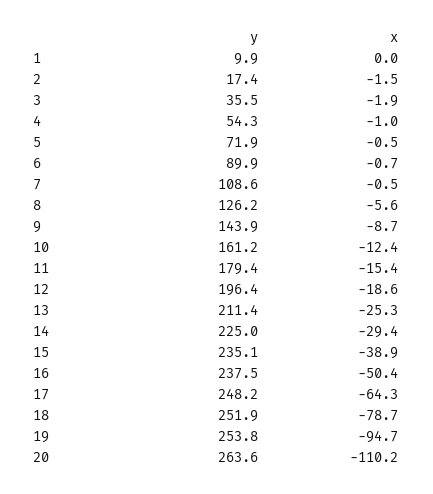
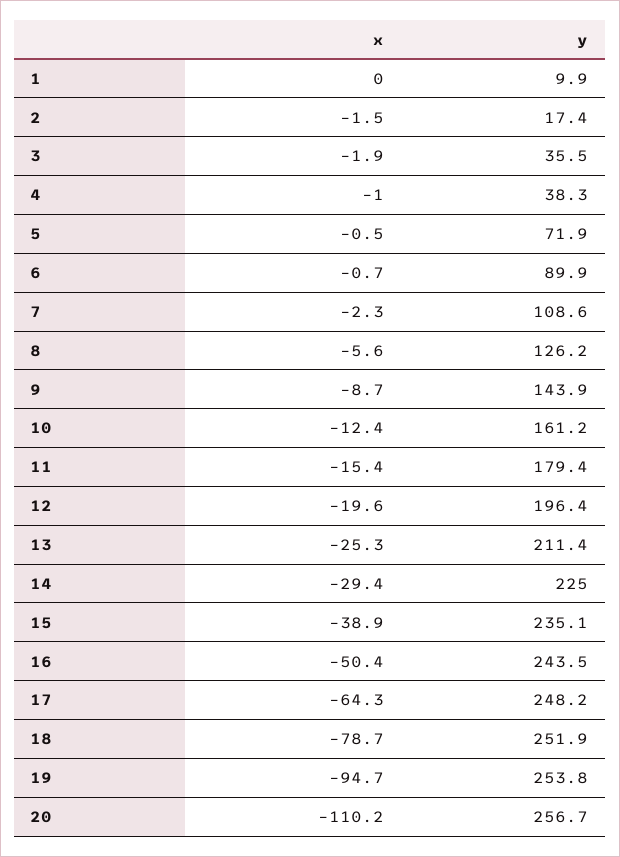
y, 4: 54.3 -> 38.3
x, 7: -0.5 -> -2.3
x, 12: -18.6 -> -19.6
y, 16: 237.5 -> 243.5
y, 20: 263.6 -> 256.7

